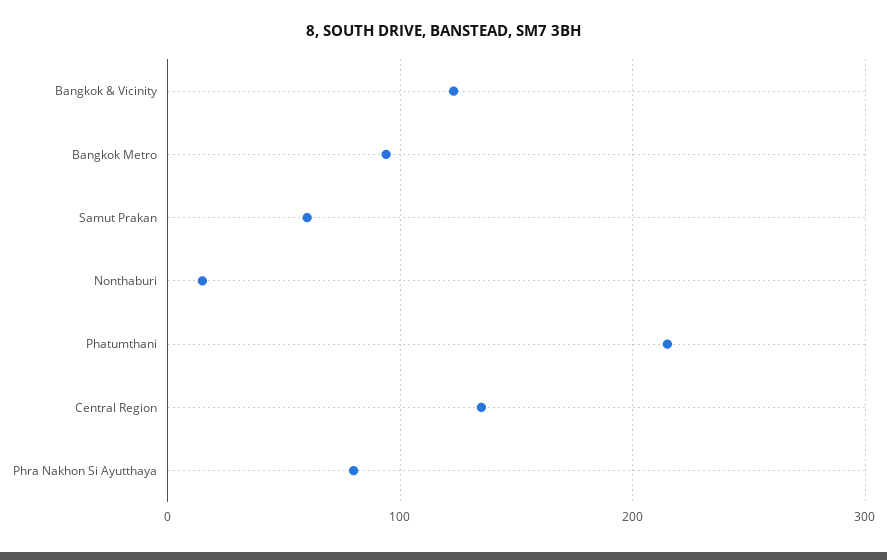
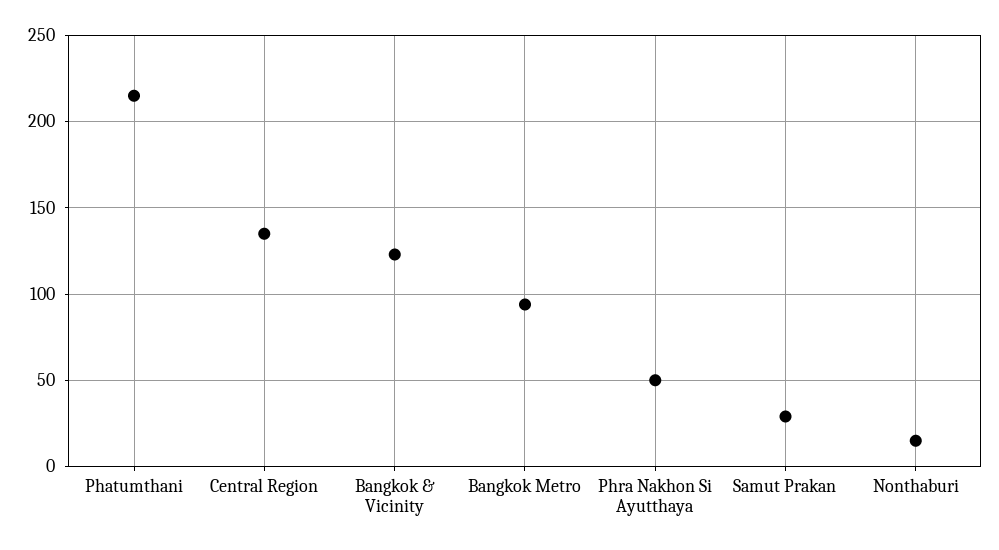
Samut Prakan: 60 -> 30
Phra Nakhon Si Ayutthaya: 80 -> 50

